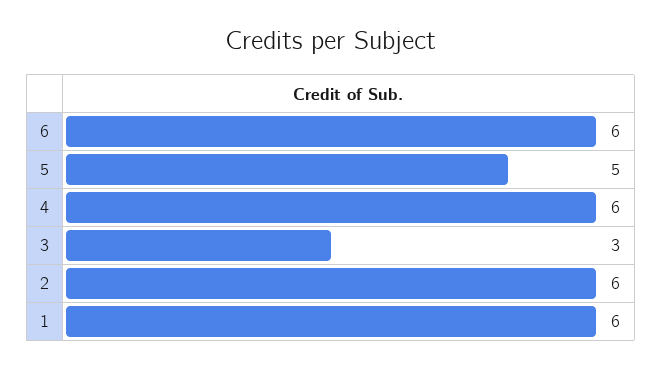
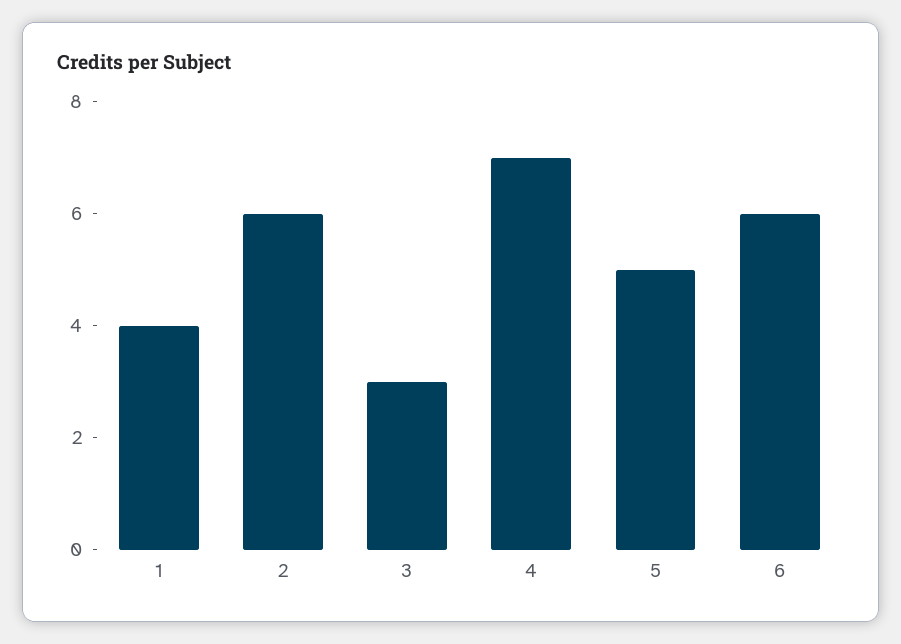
4: 6 -> 7
1: 6 -> 4

